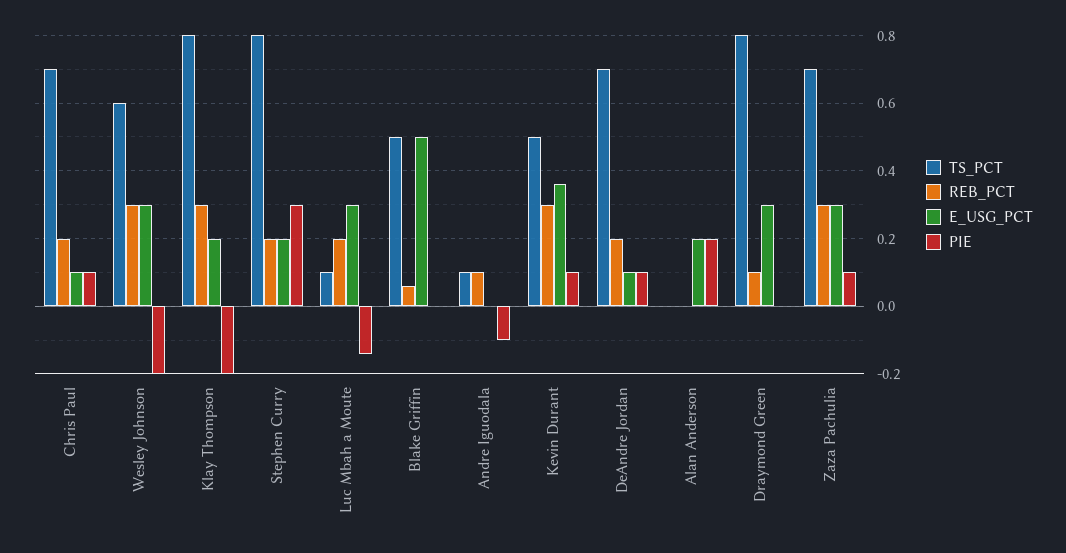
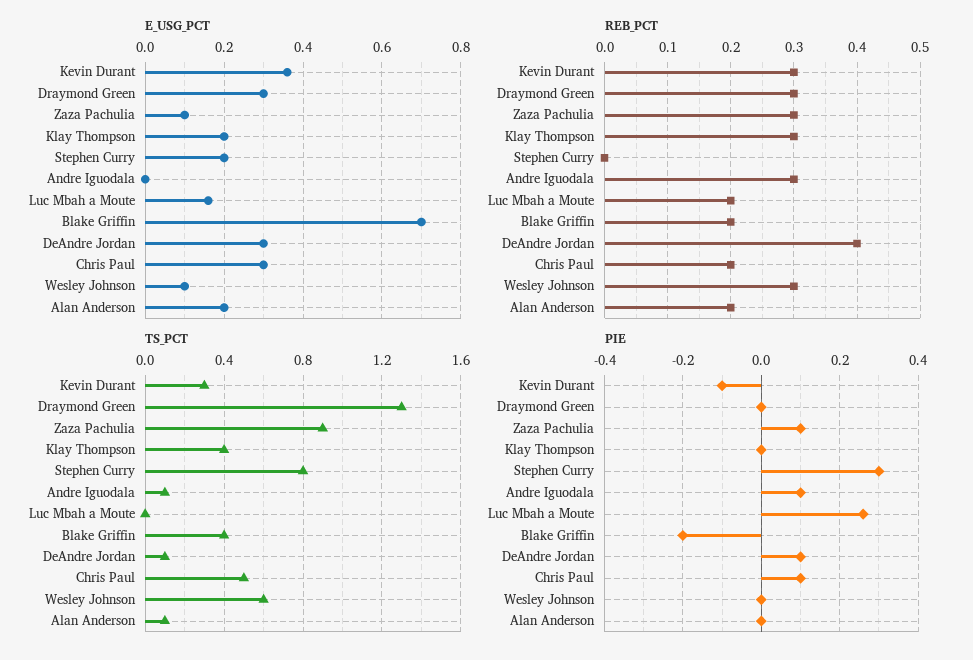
TS_PCT, Chris Paul: 0.7 -> 0.5
E_USG_PCT, Chris Paul: 0.1 -> 0.3
E_USG_PCT, Wesley Johnson: 0.3 -> 0.1
PIE, Wesley Johnson: -0.2 -> 0
TS_PCT, Klay Thompson: 0.8 -> 0.4
PIE, Klay Thompson: -0.2 -> 0
REB_PCT, Stephen Curry: 0.2 -> 0
TS_PCT, Luc Mbah a Moute: 0.1 -> 0
E_USG_PCT, Luc Mbah a Moute: 0.3 -> 0.15
PIE, Luc Mbah a Moute: -0.15 -> 0.25
TS_PCT, Blake Griffin: 0.5 -> 0.4
REB_PCT, Blake Griffin: 0.05 -> 0.2
E_USG_PCT, Blake Griffin: 0.5 -> 0.7
PIE, Blake Griffin: 0 -> -0.2
REB_PCT, Andre Iguodala: 0.1 -> 0.3
PIE, Andre Iguodala: -0.1 -> 0.1
TS_PCT, Kevin Durant: 0.5 -> 0.3
PIE, Kevin Durant: 0.1 -> -0.1
TS_PCT, DeAndre Jordan: 0.7 -> 0.1
REB_PCT, DeAndre Jordan: 0.2 -> 0.4
E_USG_PCT, DeAndre Jordan: 0.1 -> 0.3
TS_PCT, Alan Anderson: 0 -> 0.1
REB_PCT, Alan Anderson: 0 -> 0.2
PIE, Alan Anderson: 0.2 -> 0
TS_PCT, Draymond Green: 0.8 -> 1.3
REB_PCT, Draymond Green: 0.1 -> 0.3
TS_PCT, Zaza Pachulia: 0.7 -> 0.9
E_USG_PCT, Zaza Pachulia: 0.3 -> 0.1

